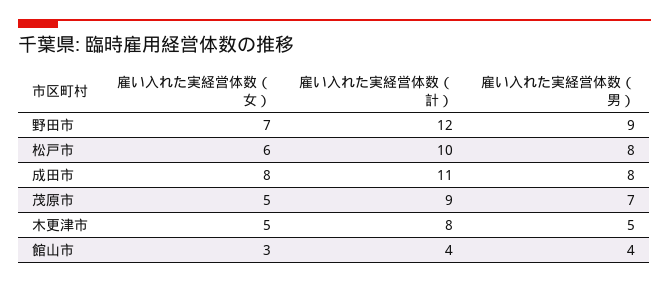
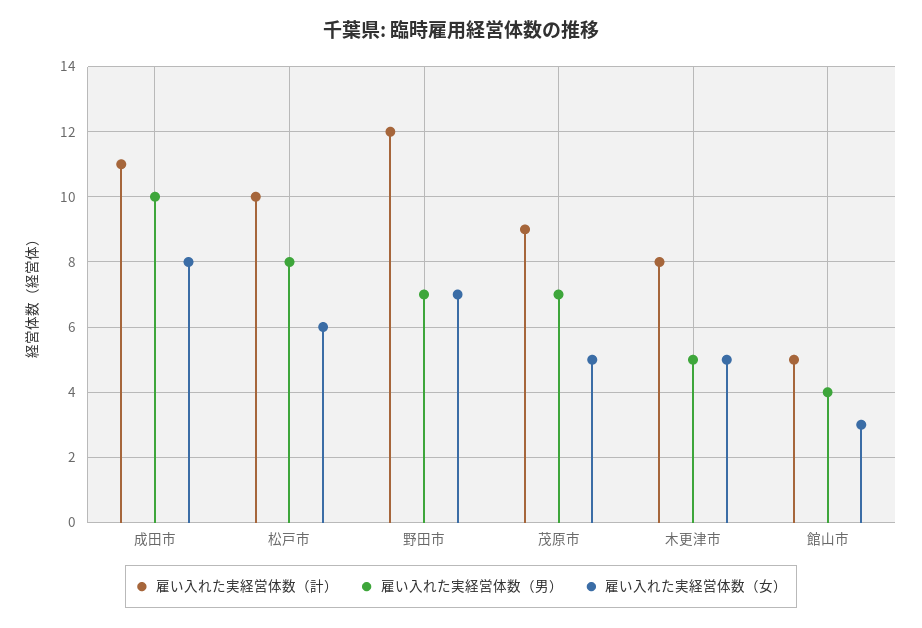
雇い入れた実経営体数（男）, 野田市: 9 -> 7
雇い入れた実経営体数（男）, 成田市: 8 -> 10
雇い入れた実経営体数（計）, 館山市: 4 -> 5

